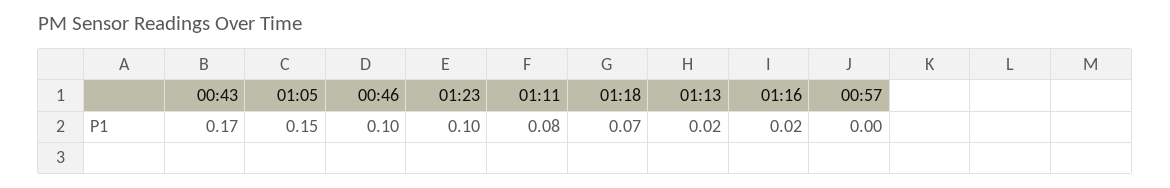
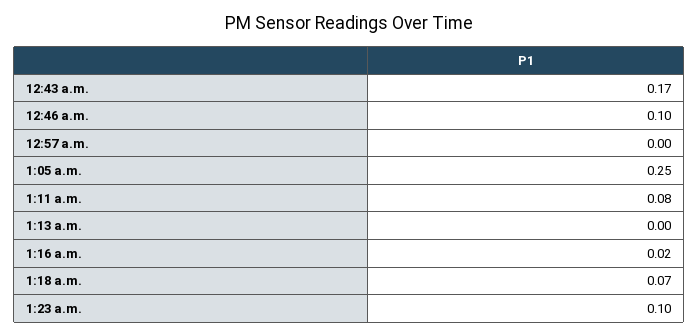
01:05: 0.15 -> 0.25
01:13: 0.02 -> 0

